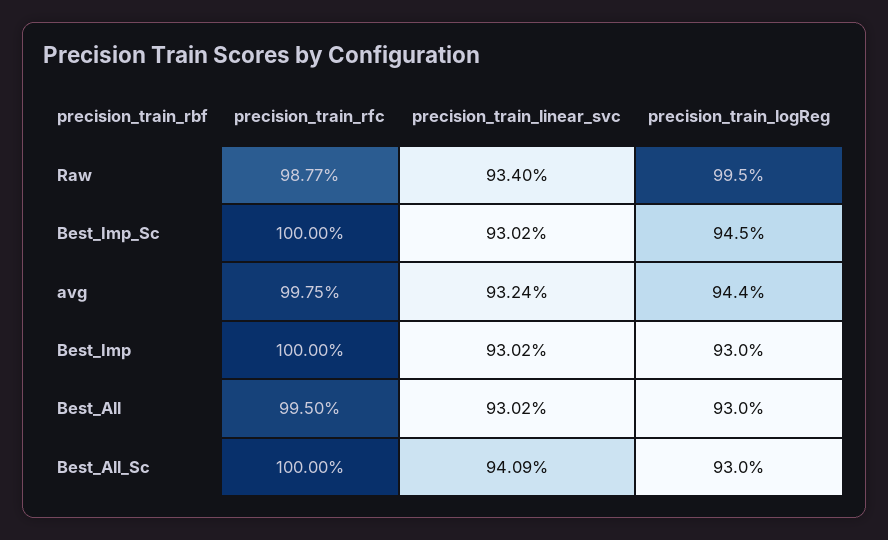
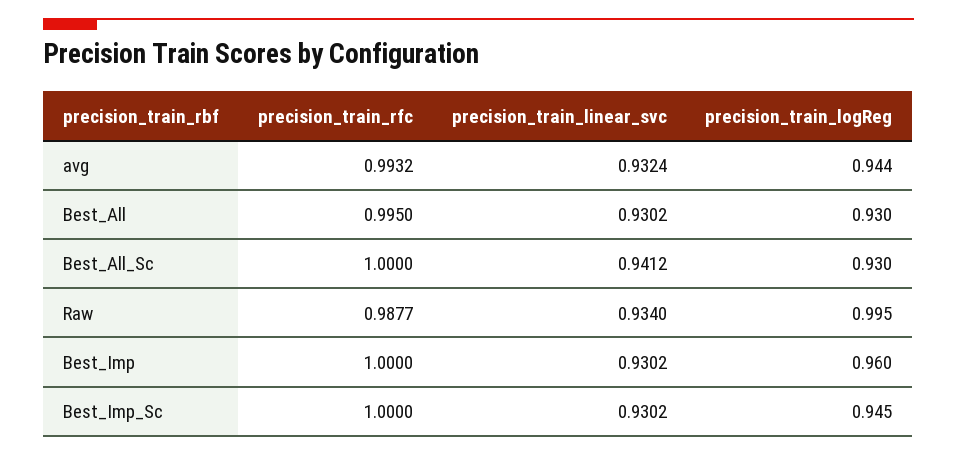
precision_train_rfc, avg: 0.9975 -> 0.9932
precision_train_logReg, Best_Imp: 0.93 -> 0.96
precision_train_linear_svc, Best_All_Sc: 0.9409 -> 0.9412

